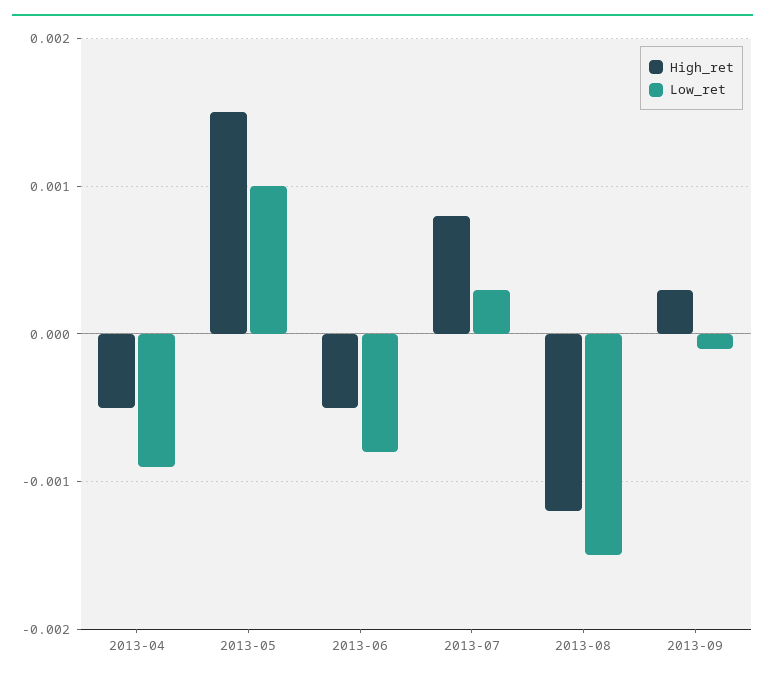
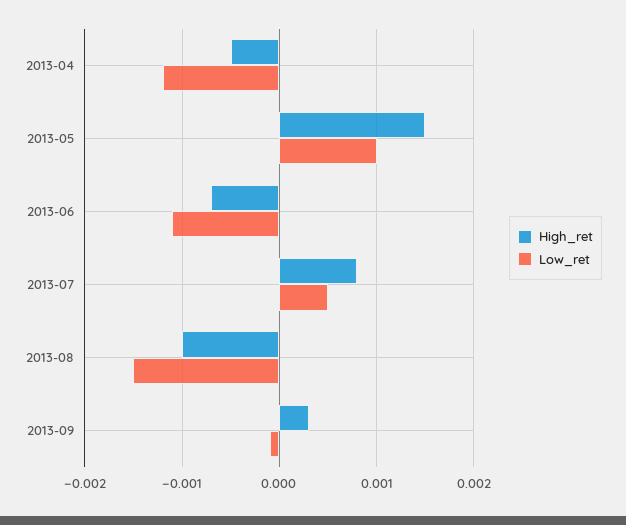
Low_ret, 2013-04: -0.0009 -> -0.0012
High_ret, 2013-06: -0.0005 -> -0.0007
Low_ret, 2013-06: -0.0008 -> -0.0011
Low_ret, 2013-07: 0.0003 -> 0.0005
High_ret, 2013-08: -0.0012 -> -0.001

